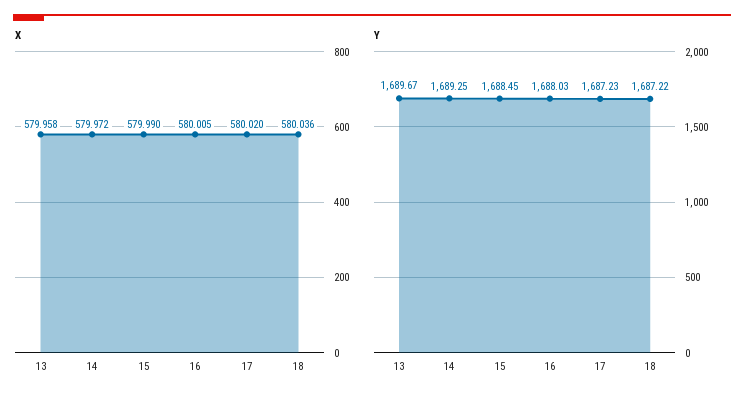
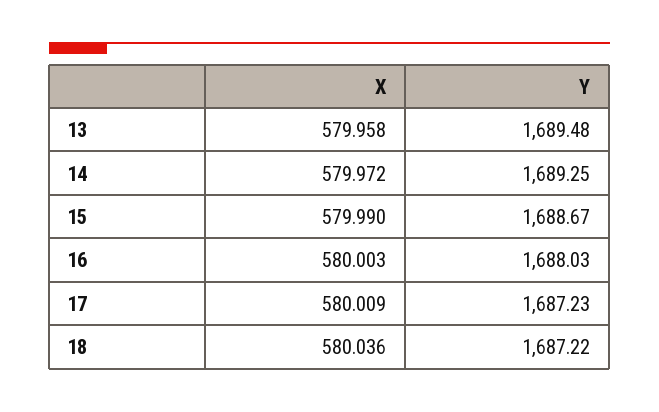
X, 16: 580.005 -> 580.003
X, 17: 580.02 -> 580.009
Y, 13: 1689.67 -> 1689.48
Y, 15: 1688.45 -> 1688.67

